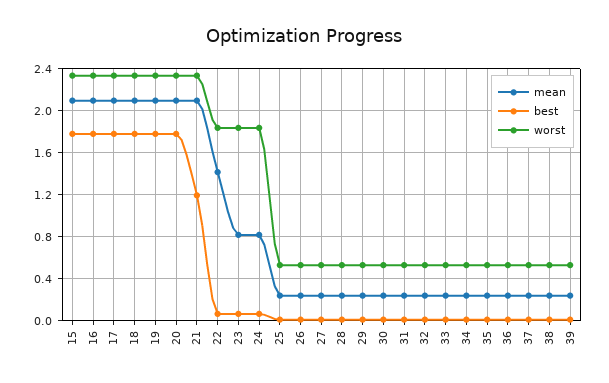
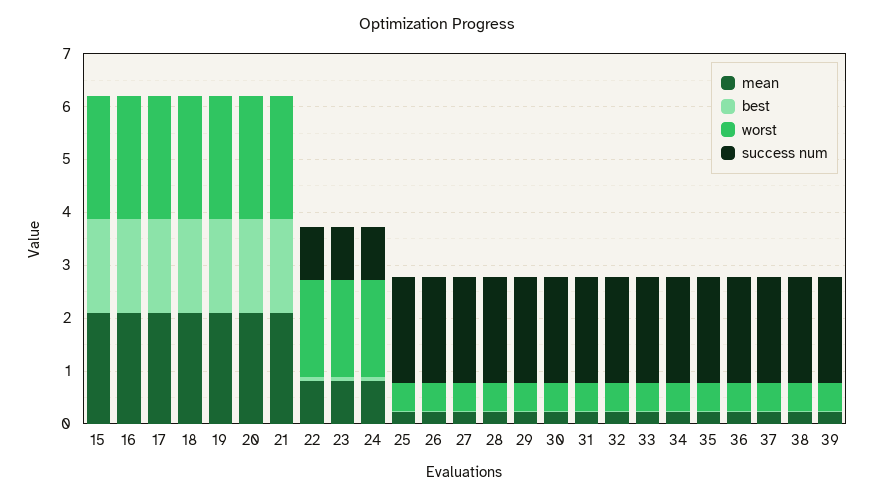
best, 21: 1.2 -> 1.8
mean, 22: 1.4 -> 0.8
success num, 15: none -> 0
success num, 16: none -> 0
success num, 17: none -> 0
success num, 18: none -> 0
success num, 19: none -> 0
success num, 20: none -> 0
success num, 21: none -> 0
success num, 22: none -> 1
success num, 23: none -> 1
success num, 24: none -> 1
success num, 25: none -> 2
success num, 26: none -> 2
success num, 27: none -> 2
success num, 28: none -> 2
success num, 29: none -> 2
success num, 30: none -> 2
success num, 31: none -> 2
success num, 32: none -> 2
success num, 33: none -> 2
success num, 34: none -> 2
success num, 35: none -> 2
success num, 36: none -> 2
success num, 37: none -> 2
success num, 38: none -> 2
success num, 39: none -> 2

